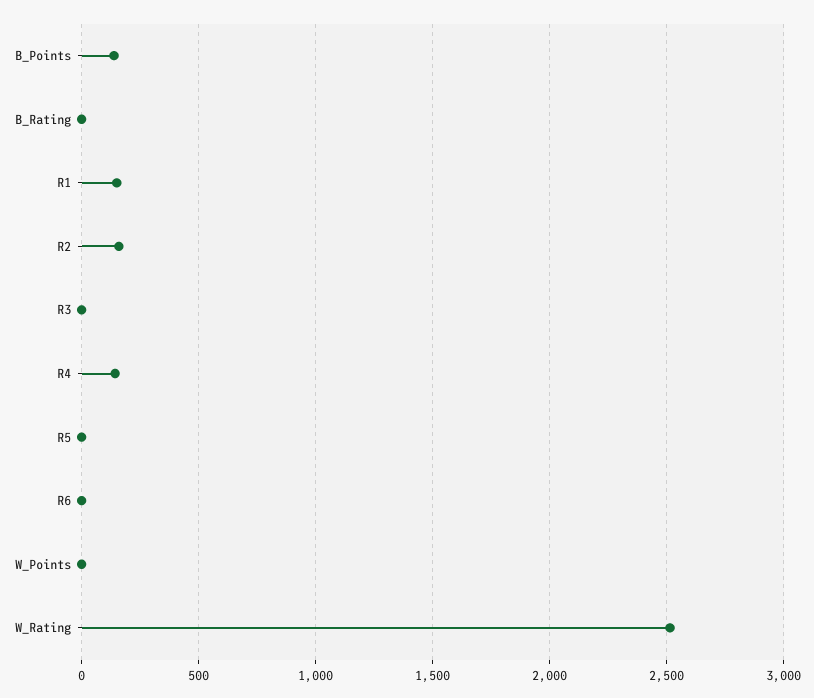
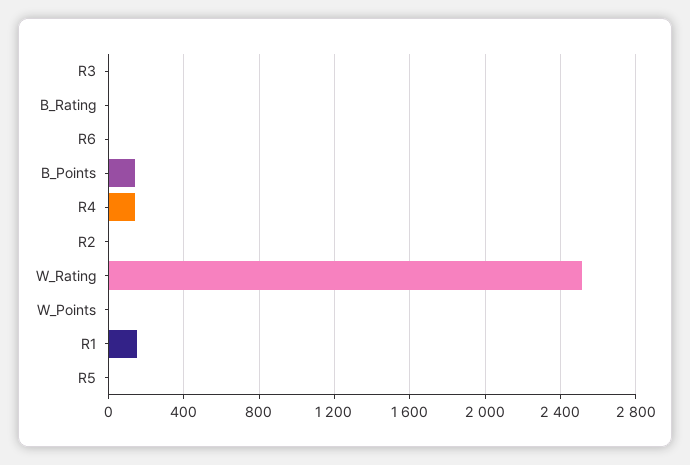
R2: 150 -> 0

